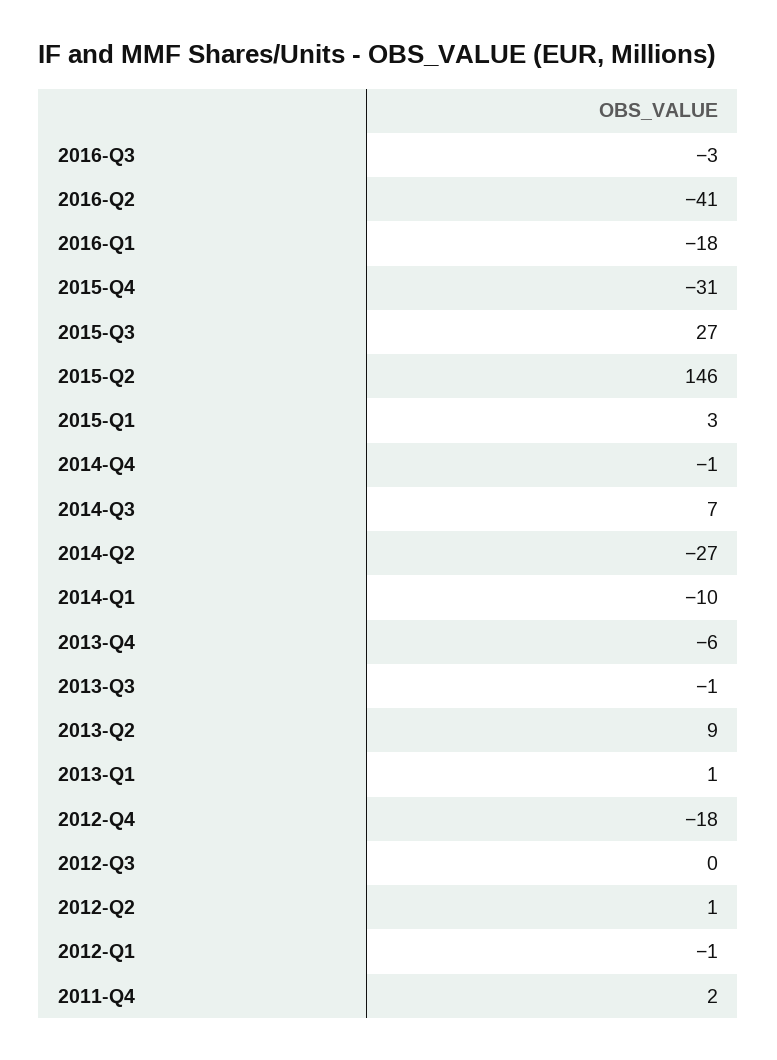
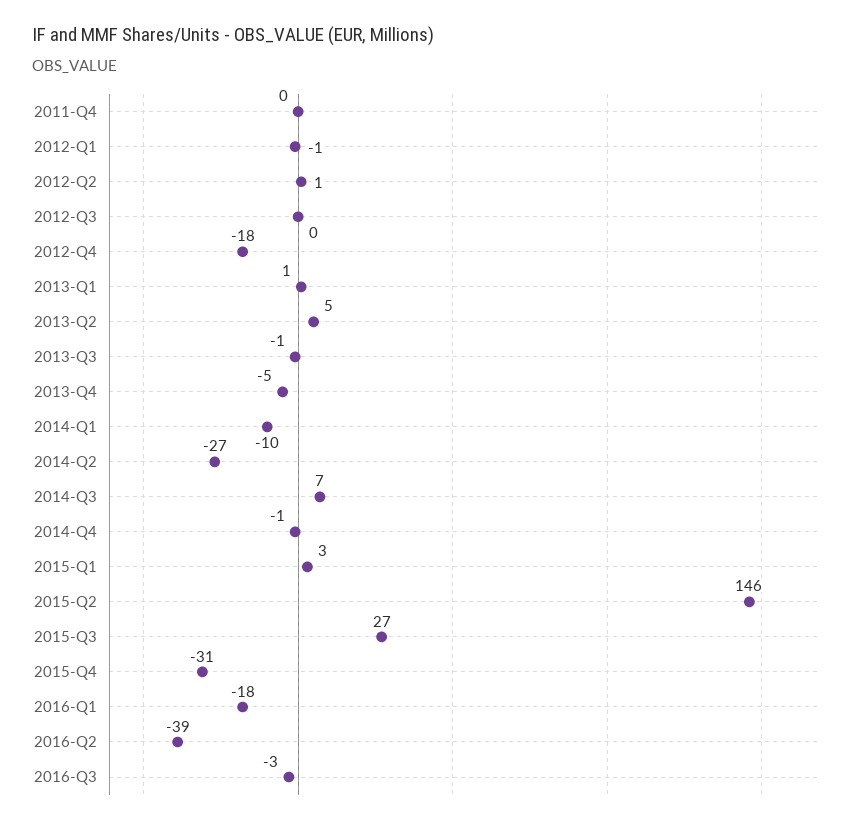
2016-Q2: -41 -> -39
2013-Q4: -6 -> -5
2013-Q2: 9 -> 5
2011-Q4: 2 -> 0

